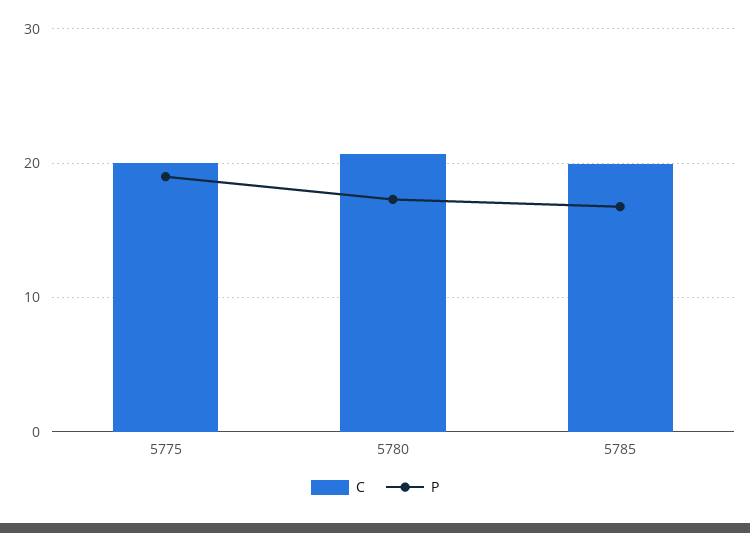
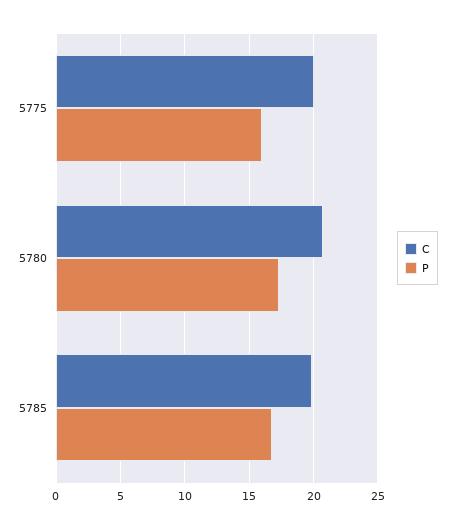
P, 5775: 19 -> 16

